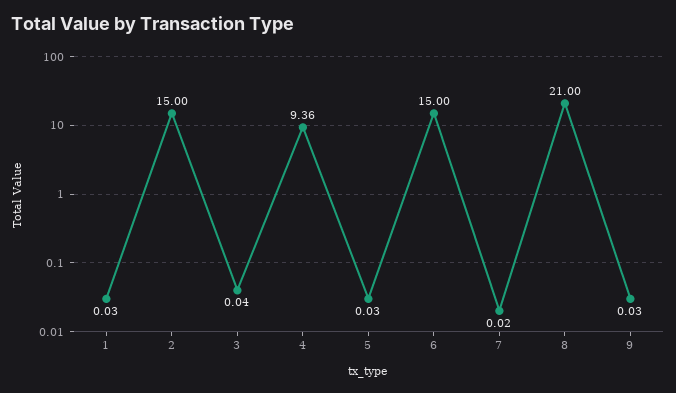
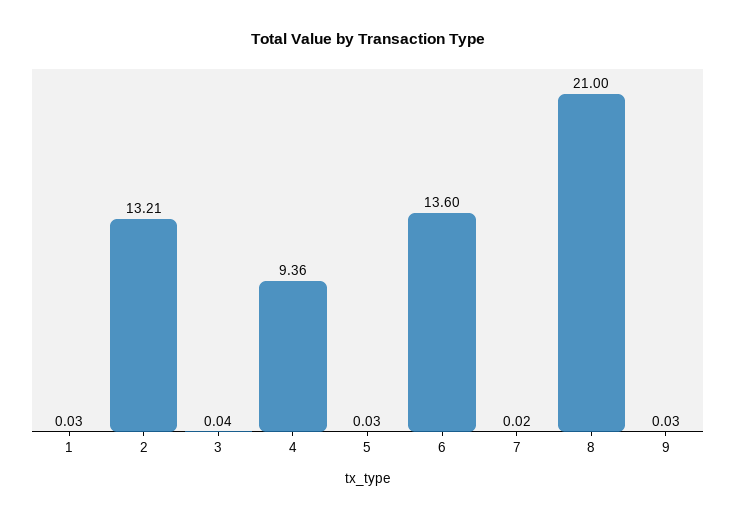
2: 15 -> 13.21
6: 15 -> 13.6

